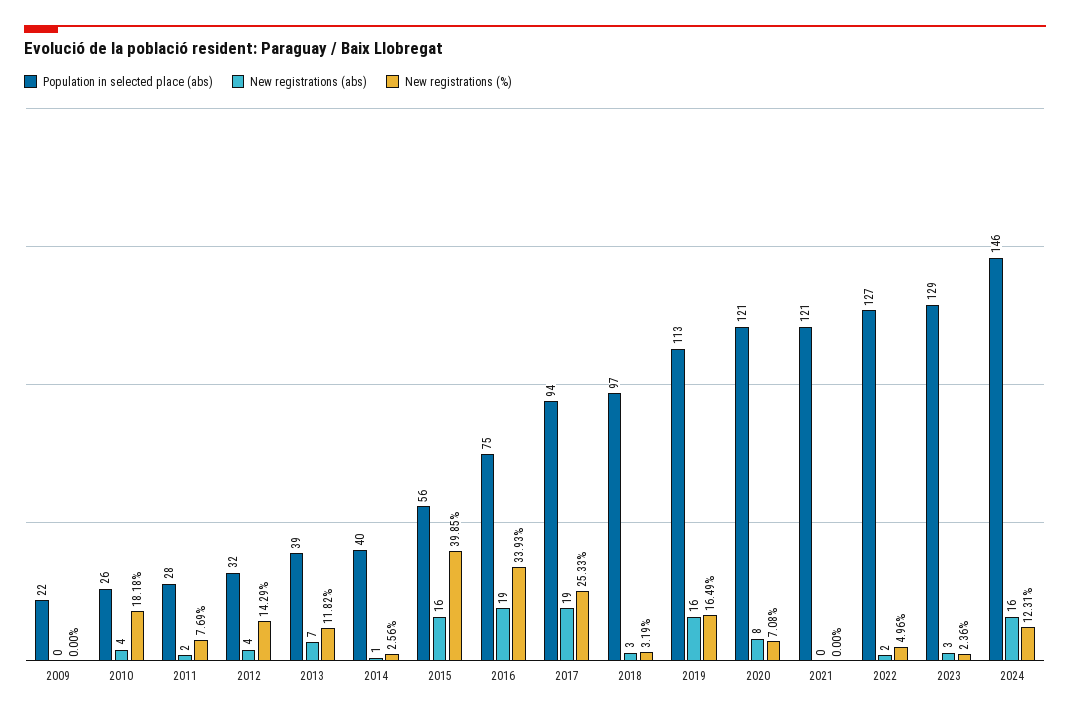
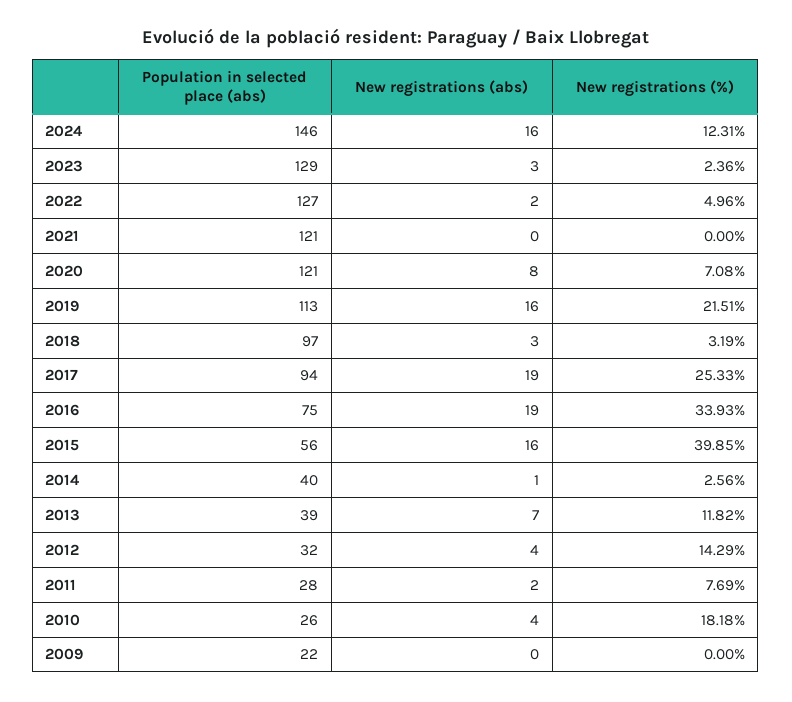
New registrations (%), 2019: 16.49 -> 21.51

